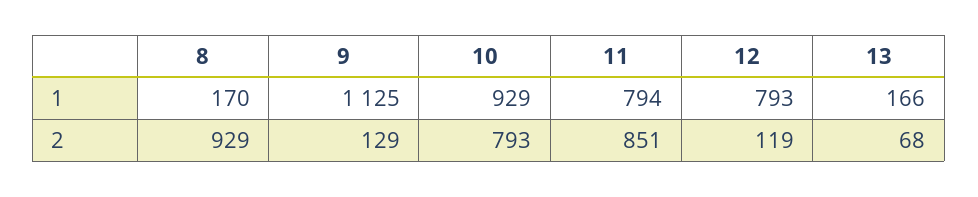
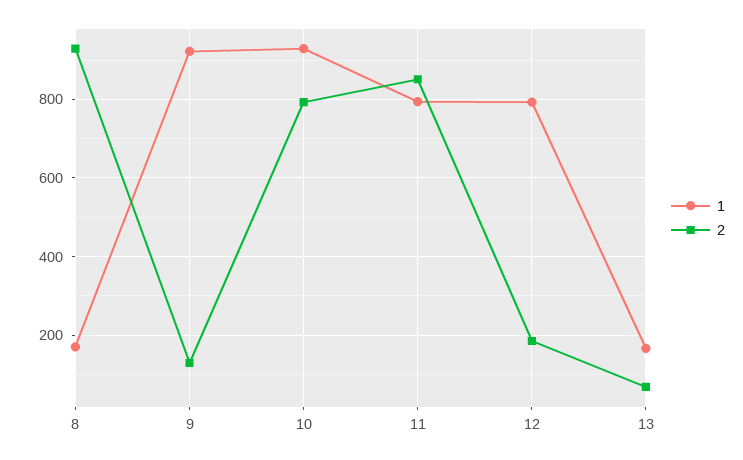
1, 9: 1125 -> 920
2, 12: 119 -> 180

